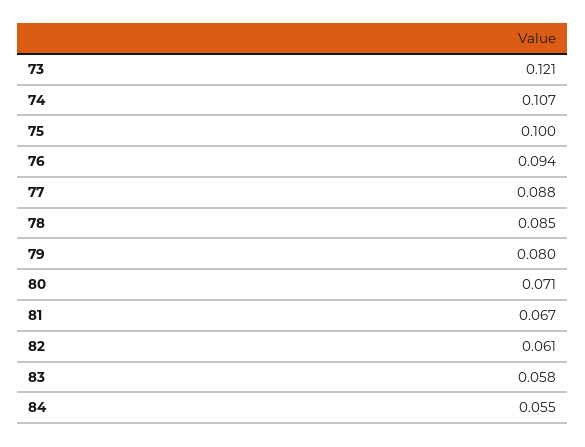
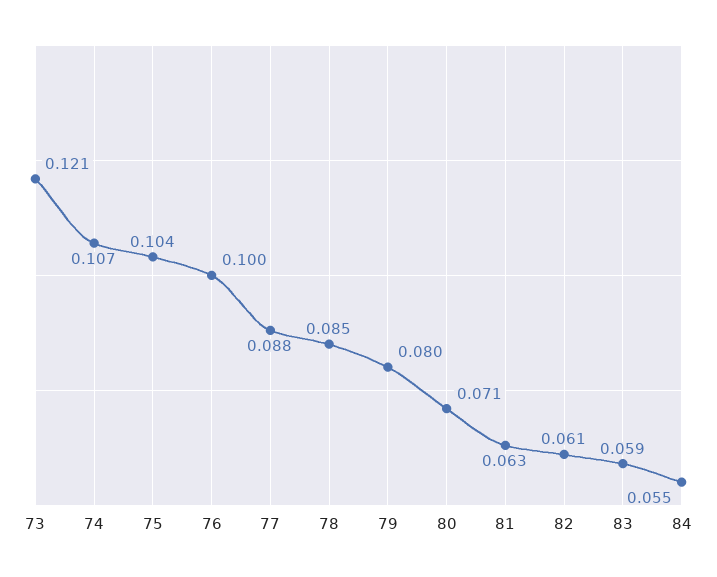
75: 0.1 -> 0.104
76: 0.094 -> 0.1
81: 0.067 -> 0.063
83: 0.058 -> 0.059

